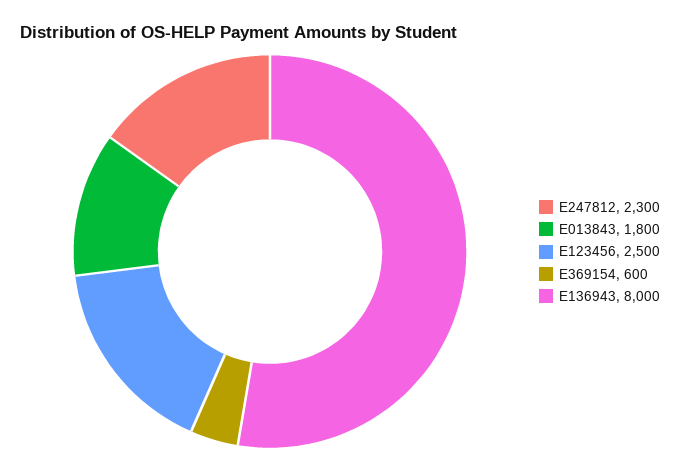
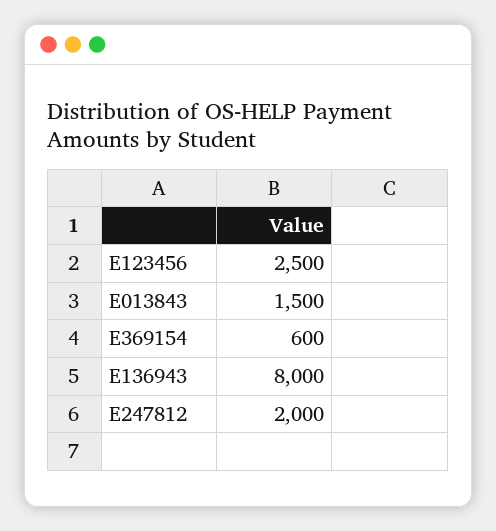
E247812: 2300 -> 2000
E013843: 1800 -> 1500

